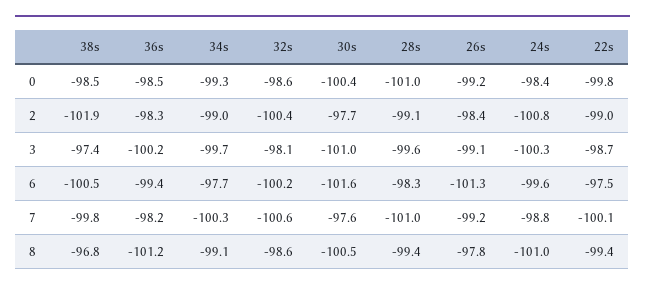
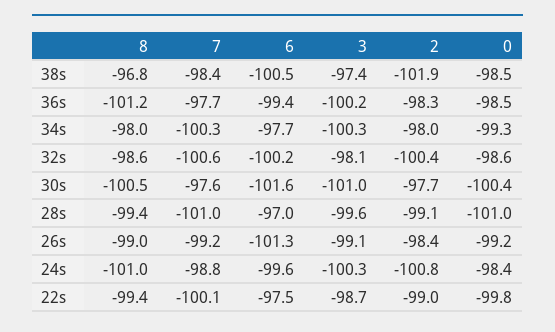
34s, 2: -99 -> -98
34s, 3: -99.7 -> -100.3
28s, 6: -98.3 -> -97
38s, 7: -99.8 -> -98.4
36s, 7: -98.2 -> -97.7
34s, 8: -99.1 -> -98
26s, 8: -97.8 -> -99

